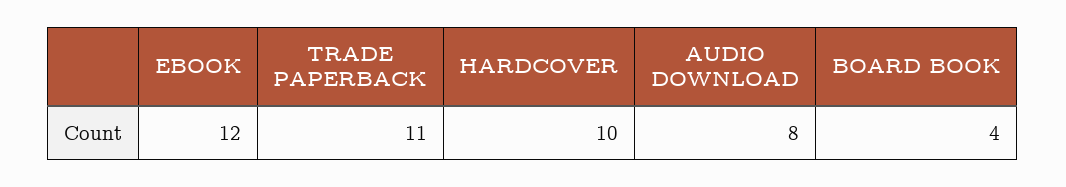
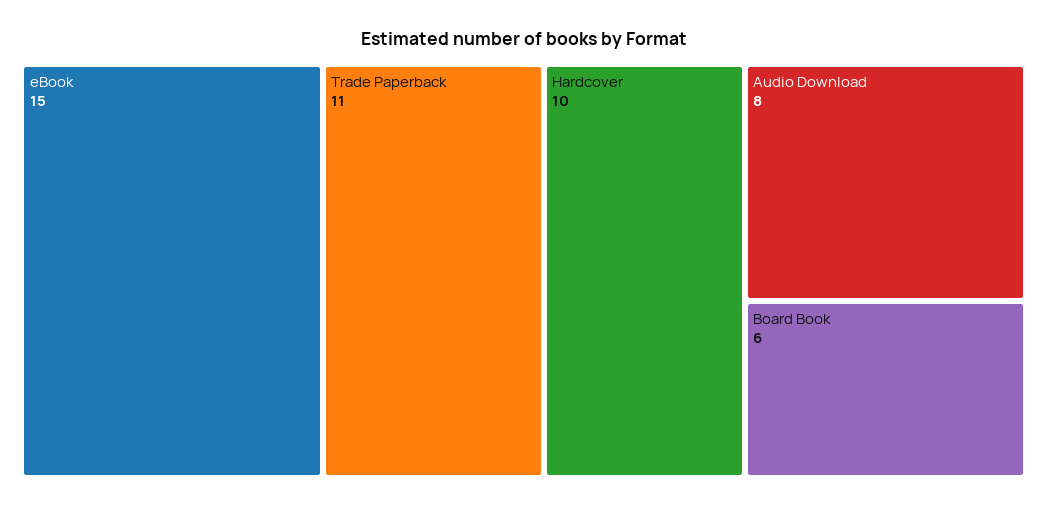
EBOOK: 12 -> 15
BOARD BOOK: 4 -> 6

